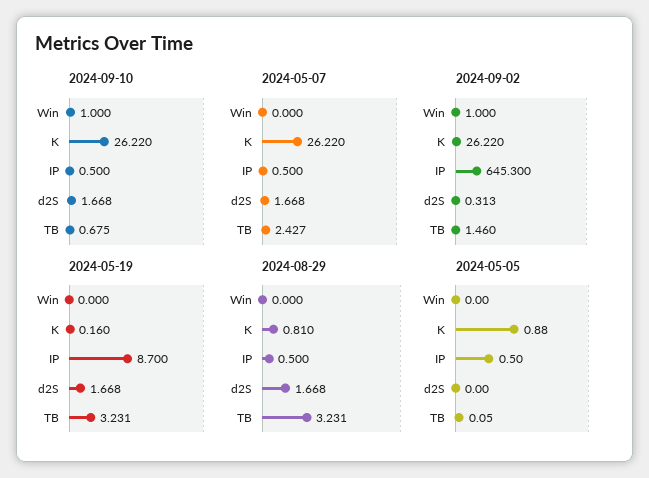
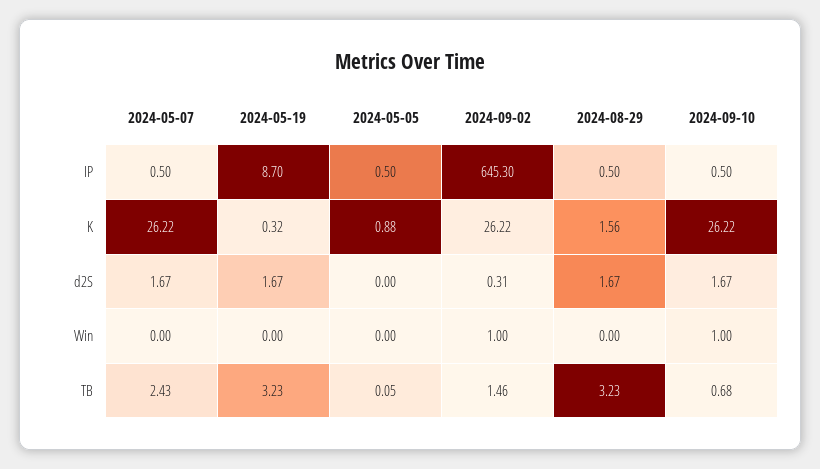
2024-05-19, K: 0.16 -> 0.32
2024-08-29, K: 0.81 -> 1.56

